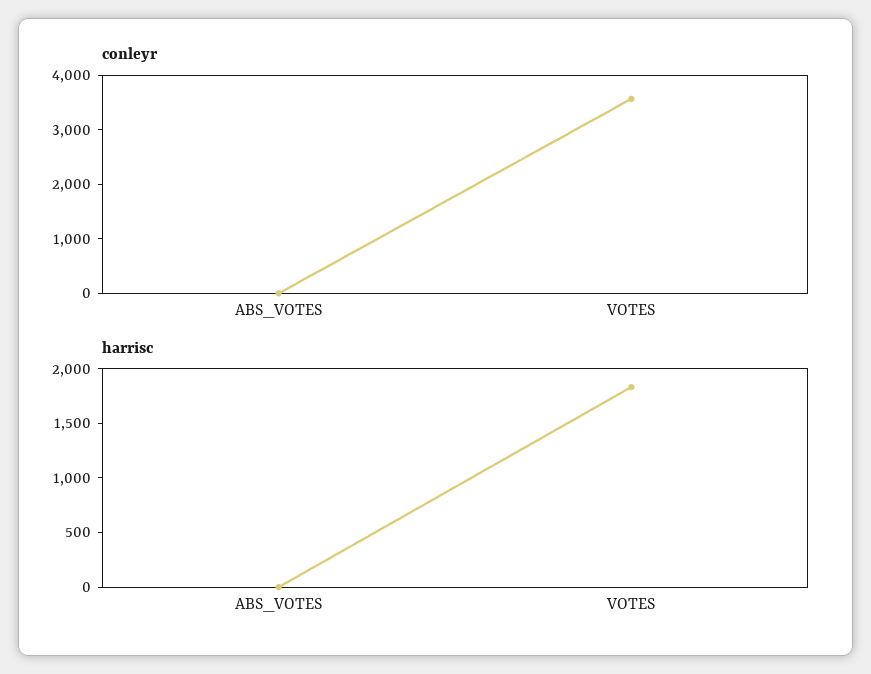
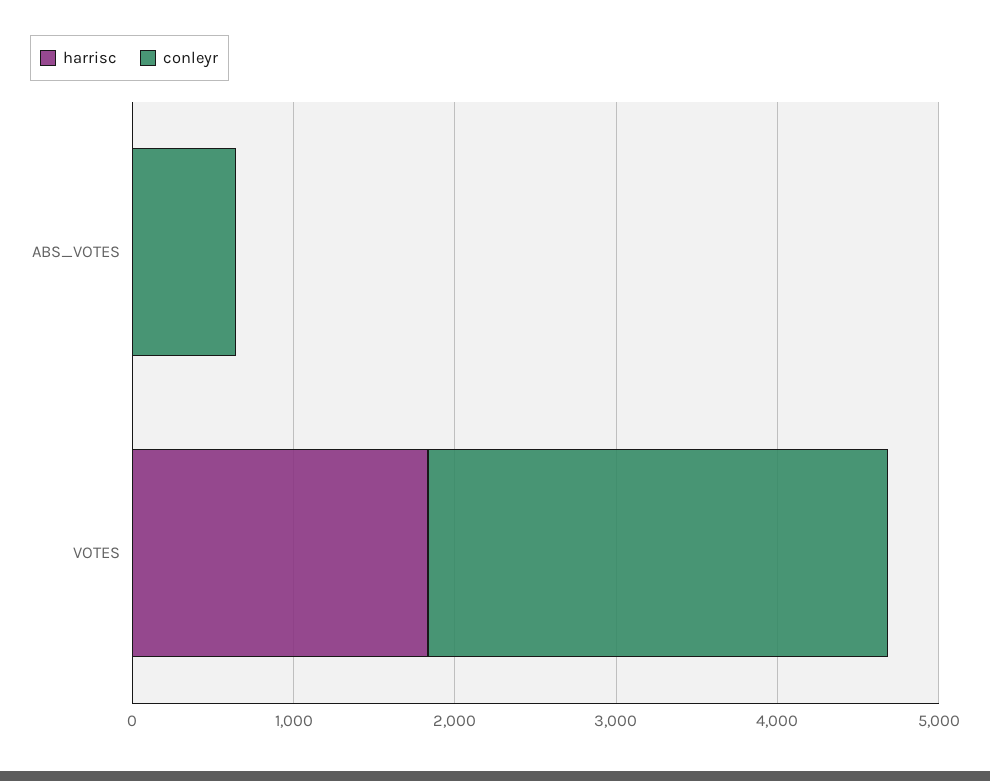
conleyr, ABS_VOTES: 0 -> 600
conleyr, VOTES: 3600 -> 2800

